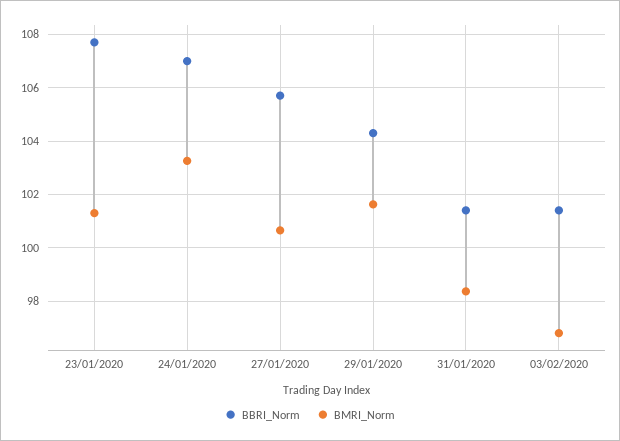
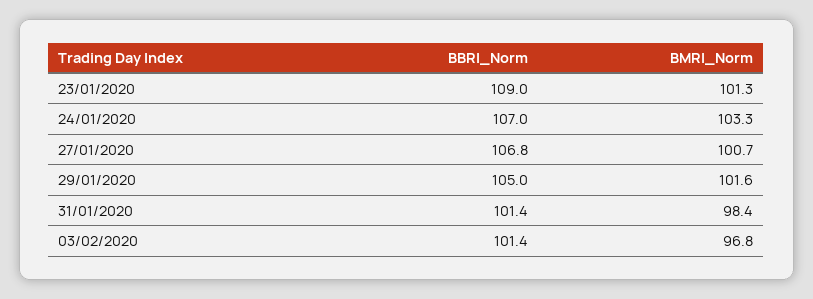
BBRI_Norm, 23/01/2020: 107.75 -> 109
BBRI_Norm, 27/01/2020: 105.75 -> 106.8
BBRI_Norm, 29/01/2020: 104.25 -> 105

